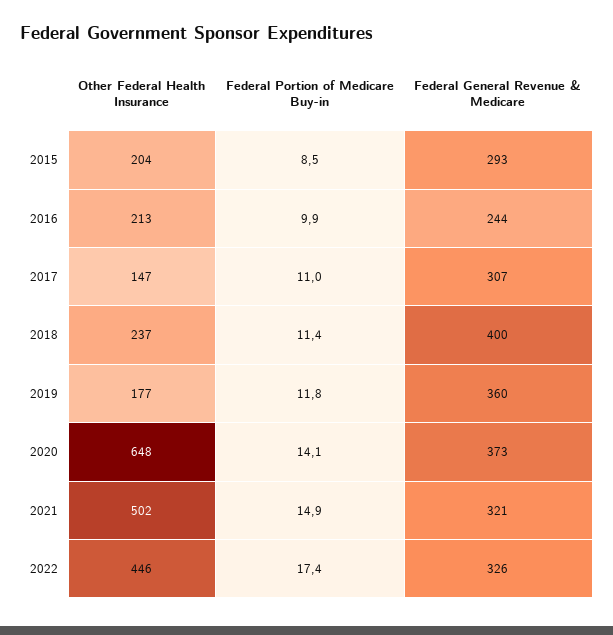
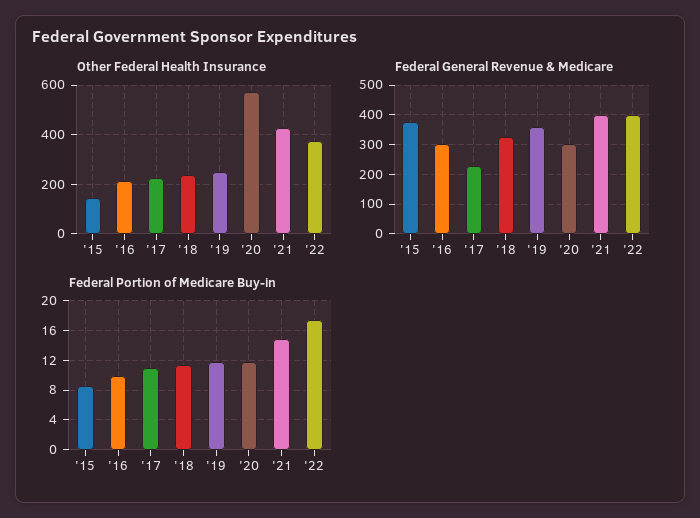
Other Federal Health Insurance, 2015: 204 -> 150
Federal General Revenue & Medicare, 2015: 293 -> 375
Federal General Revenue & Medicare, 2016: 244 -> 300
Other Federal Health Insurance, 2017: 147 -> 225
Federal General Revenue & Medicare, 2017: 307 -> 225
Federal General Revenue & Medicare, 2018: 400 -> 325
Other Federal Health Insurance, 2019: 177 -> 250
Other Federal Health Insurance, 2020: 648 -> 575
Federal Portion of Medicare Buy-in, 2020: 14.1 -> 12
Federal General Revenue & Medicare, 2020: 373 -> 300
Other Federal Health Insurance, 2021: 502 -> 425
Federal General Revenue & Medicare, 2021: 321 -> 400
Other Federal Health Insurance, 2022: 446 -> 375
Federal General Revenue & Medicare, 2022: 326 -> 400

